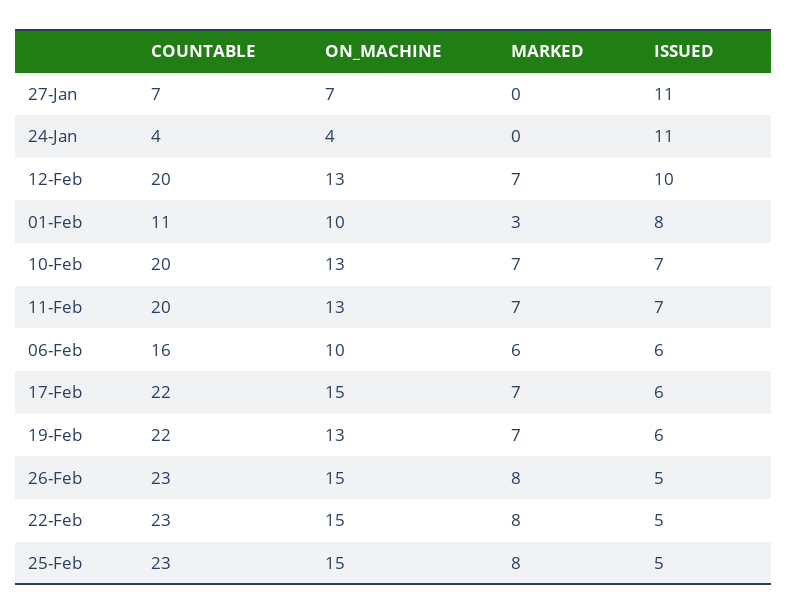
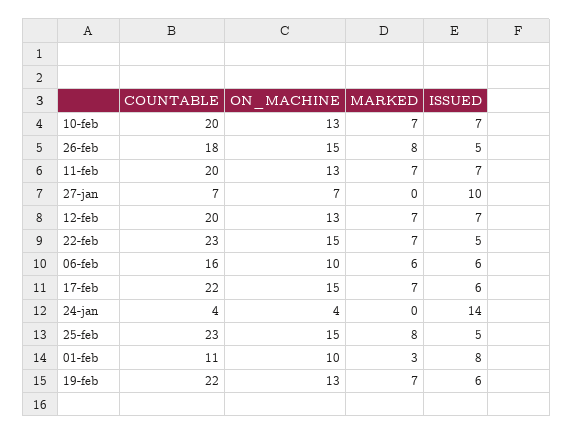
ISSUED, 27-Jan: 11 -> 10
ISSUED, 24-Jan: 11 -> 14
ISSUED, 12-Feb: 10 -> 7
COUNTABLE, 26-Feb: 23 -> 18
MARKED, 22-Feb: 8 -> 7

